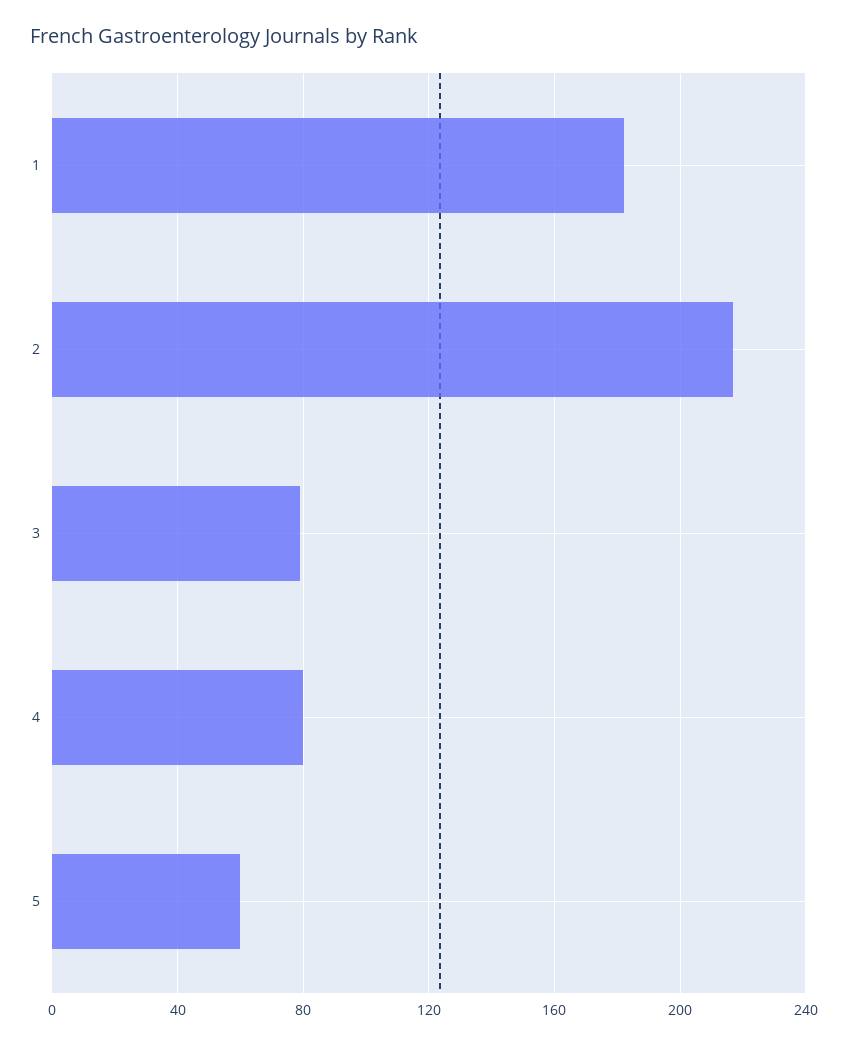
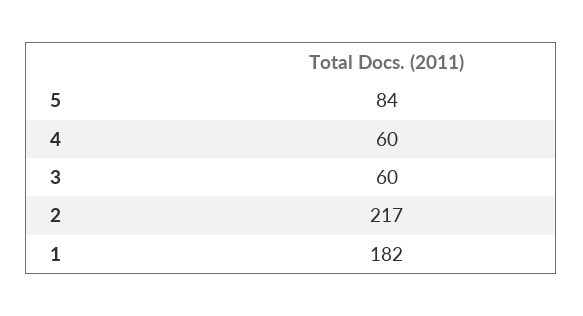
3: 80 -> 60
4: 80 -> 60
5: 60 -> 84

